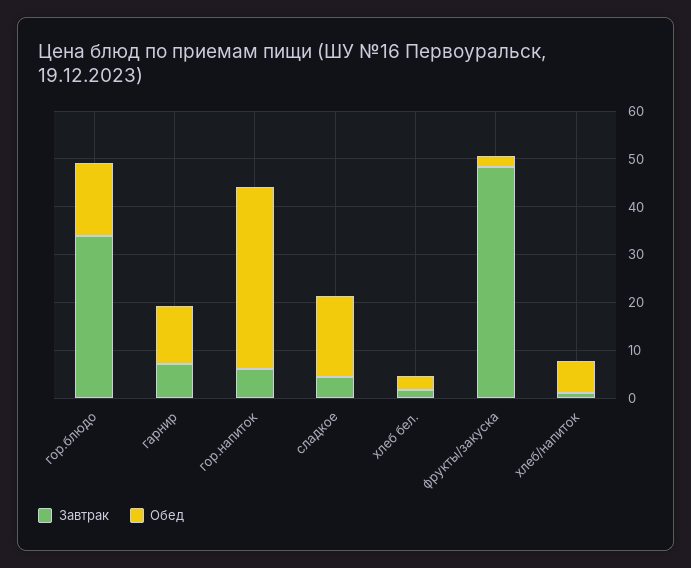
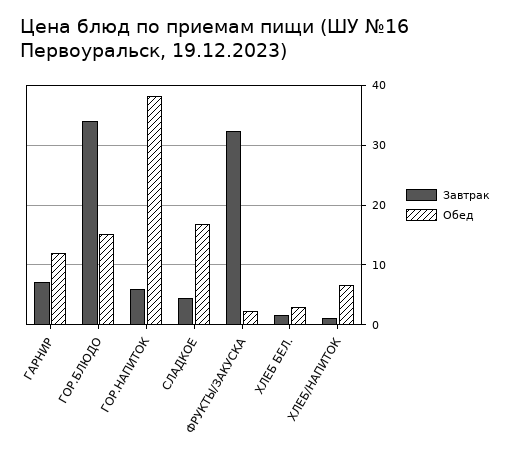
Завтрак, фрукты/закуска: 48 -> 32

